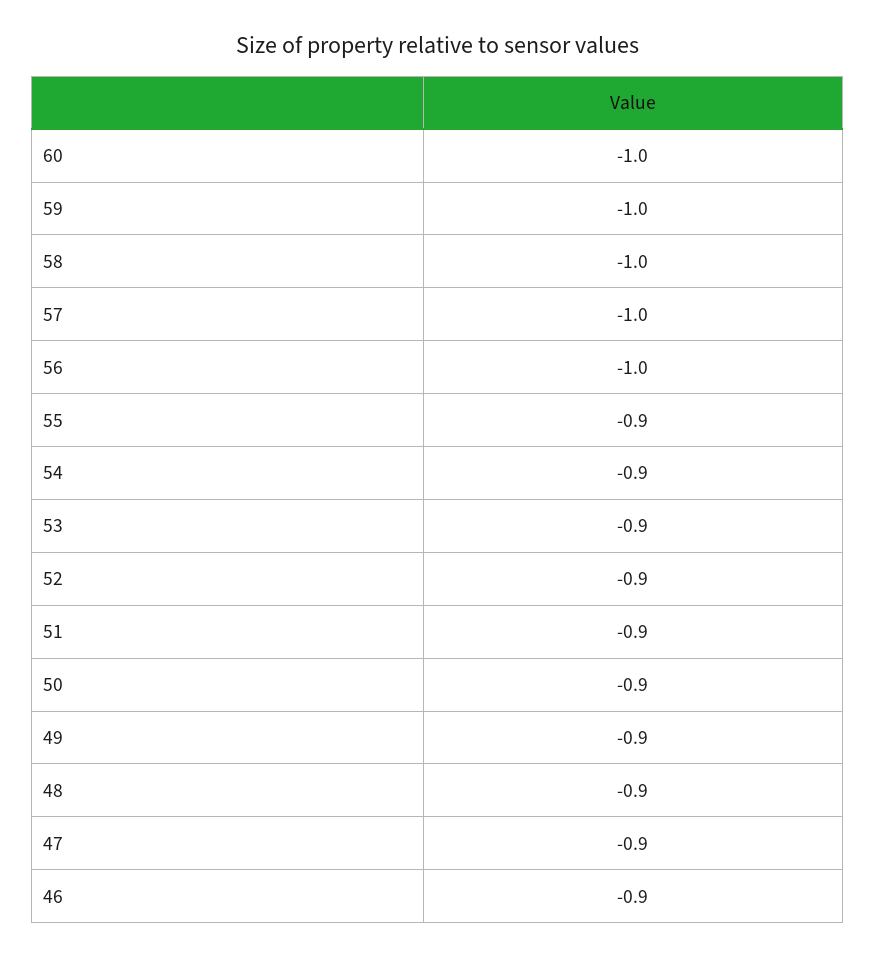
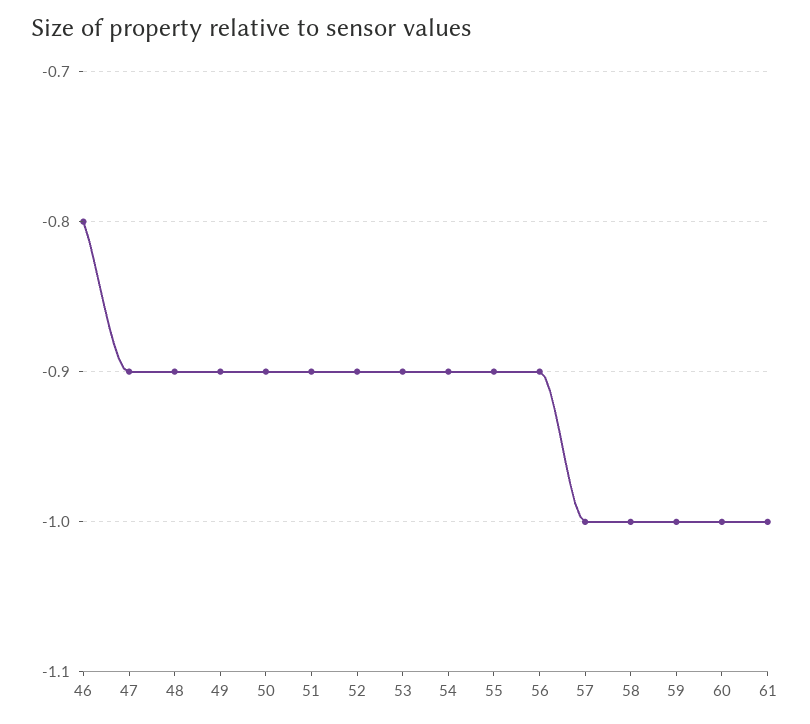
56: -1 -> -0.9
46: -0.9 -> -0.8
61: none -> -1

